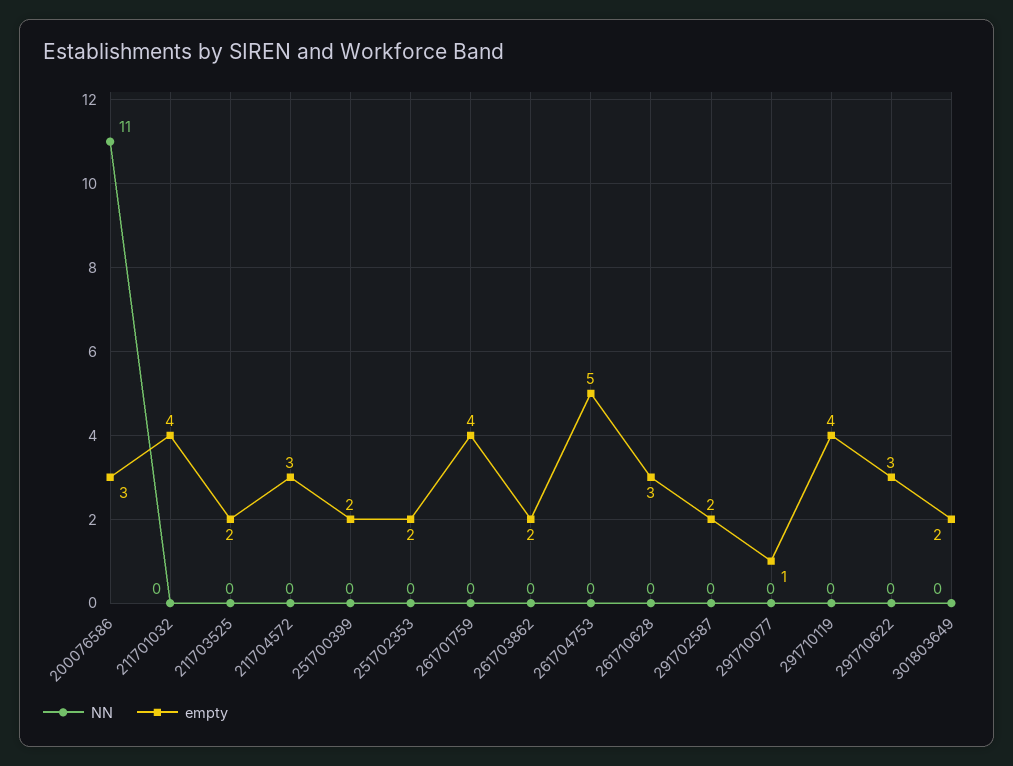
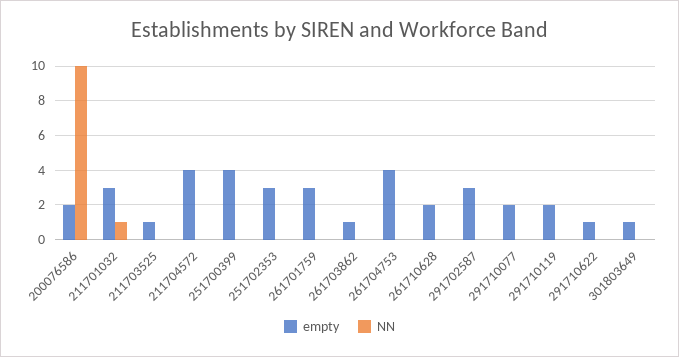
NN, 200076586: 11 -> 10
empty, 200076586: 3 -> 2
NN, 211701032: 0 -> 1
empty, 211701032: 4 -> 3
empty, 211703525: 2 -> 1
empty, 211704572: 3 -> 4
empty, 251700399: 2 -> 4
empty, 251702353: 2 -> 3
empty, 261701759: 4 -> 3
empty, 261703862: 2 -> 1
empty, 261704753: 5 -> 4
empty, 261710628: 3 -> 2
empty, 291702587: 2 -> 3
empty, 291710077: 1 -> 2
empty, 291710119: 4 -> 2
empty, 291710622: 3 -> 1
empty, 301803649: 2 -> 1

